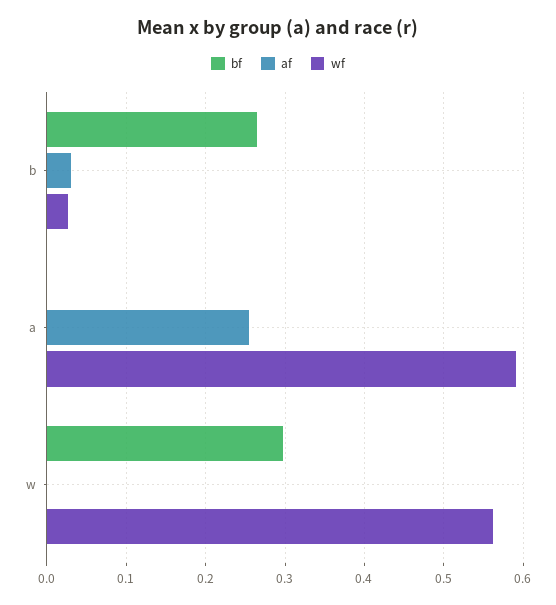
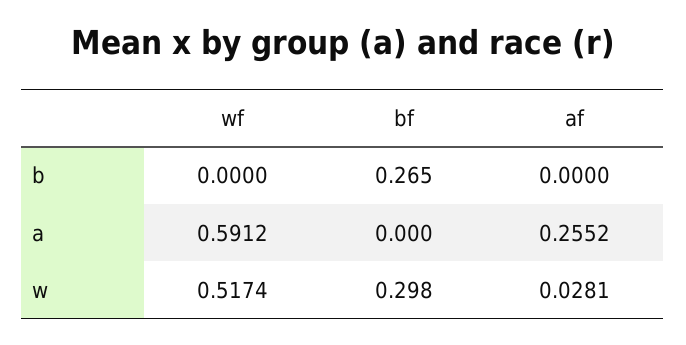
af, b: 0.03 -> 0
wf, b: 0.03 -> 0
af, w: 0 -> 0.0281
wf, w: 0.56 -> 0.5174

